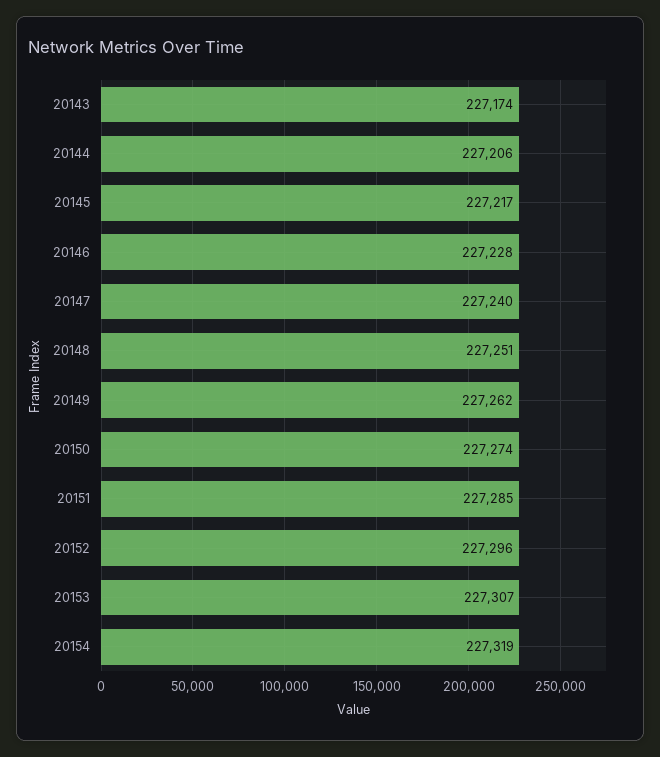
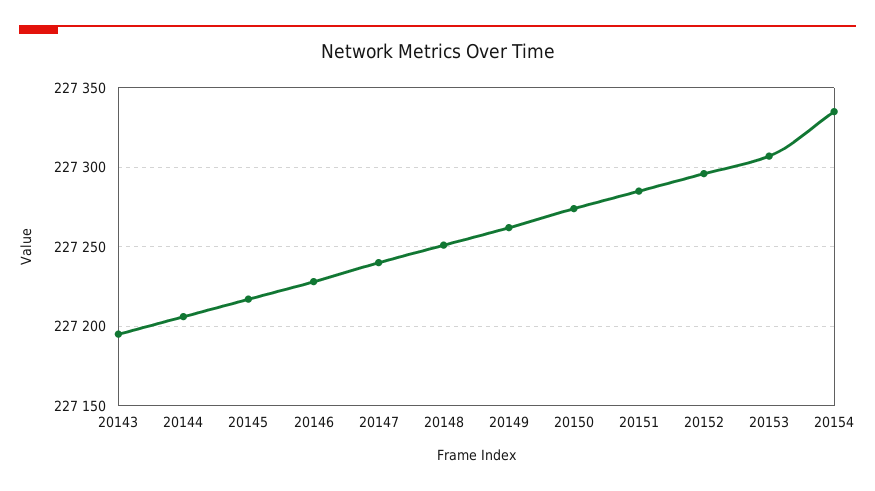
20143: 227174 -> 227195
20154: 227319 -> 227335

